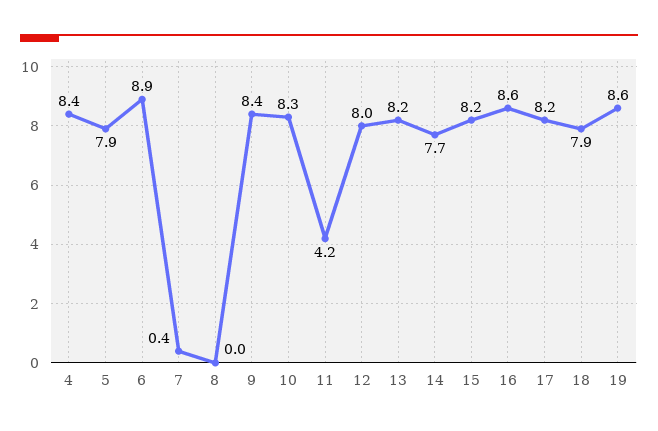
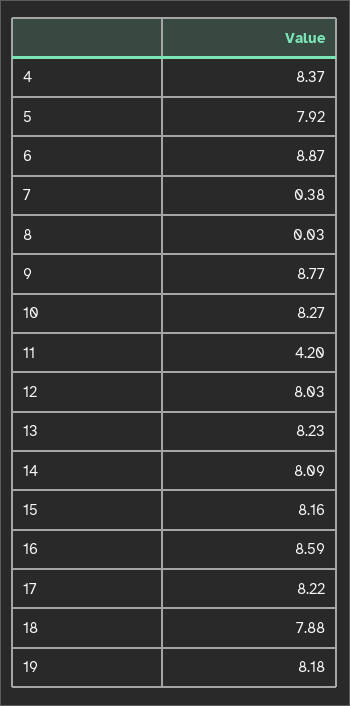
9: 8.4 -> 8.77
14: 7.7 -> 8.09
19: 8.6 -> 8.18

